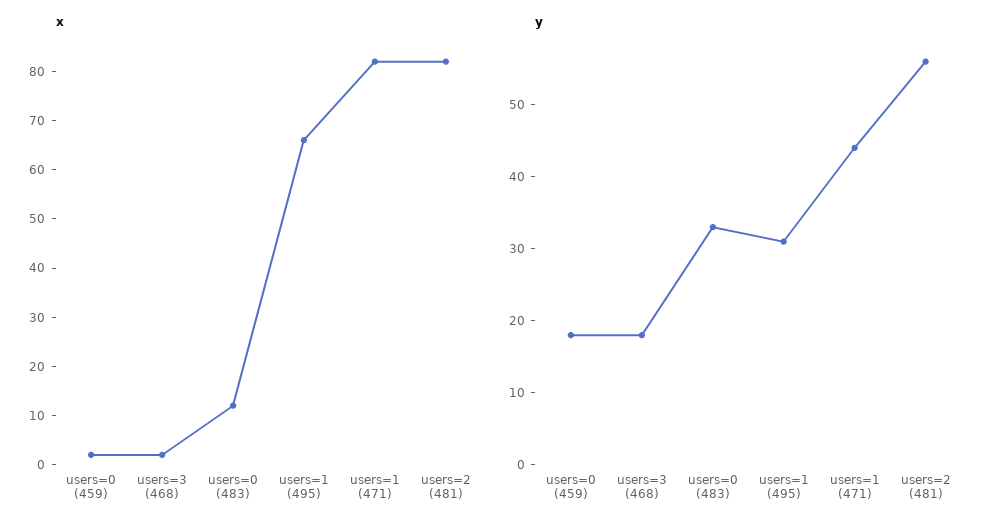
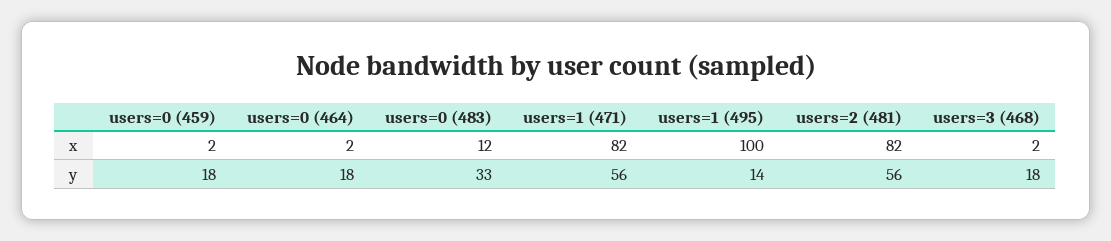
x, users=1 (495): 65 -> 100
y, users=1 (495): 30 -> 14
y, users=1 (471): 45 -> 56
x, users=0 (464): none -> 2
y, users=0 (464): none -> 18

